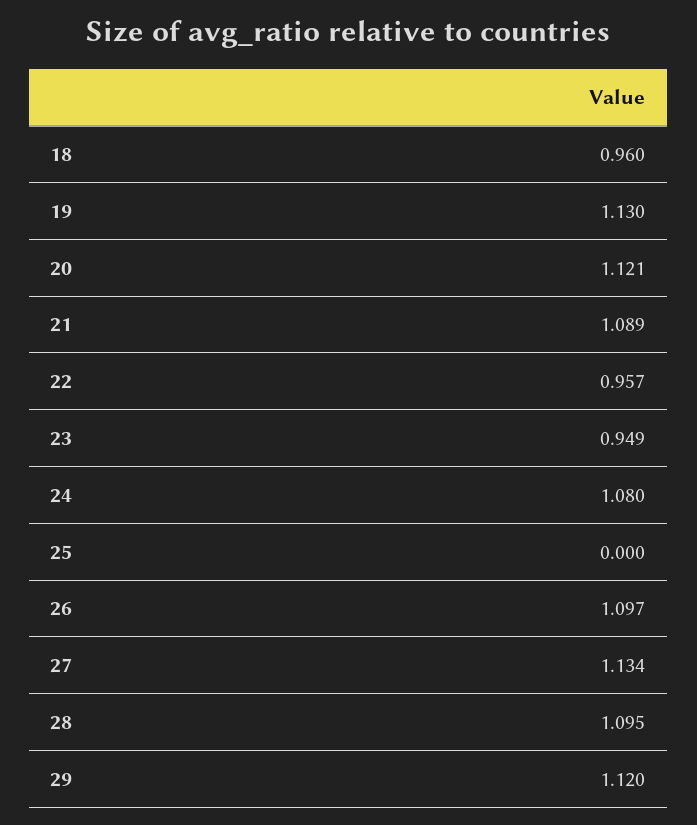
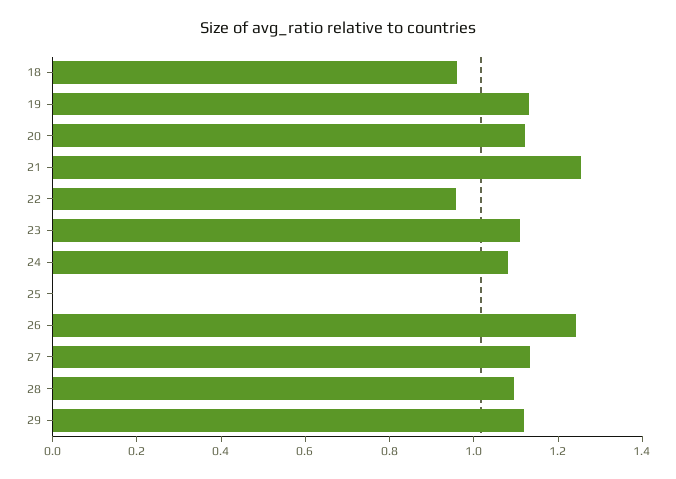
21: 1.089 -> 1.25
23: 0.949 -> 1.1
26: 1.097 -> 1.25

